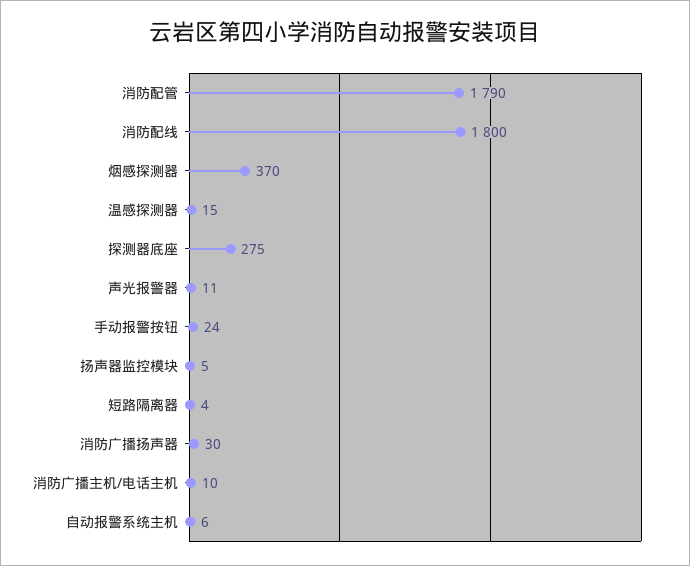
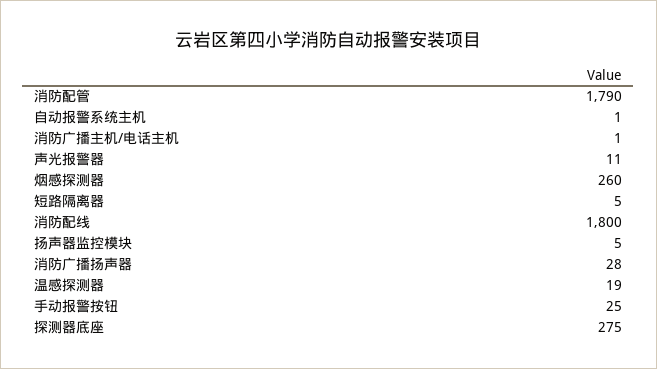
烟感探测器: 370 -> 260
温感探测器: 15 -> 19
手动报警按钮: 24 -> 25
短路隔离器: 4 -> 5
消防广播扬声器: 30 -> 28
消防广播主机/电话主机: 10 -> 1
自动报警系统主机: 6 -> 1

